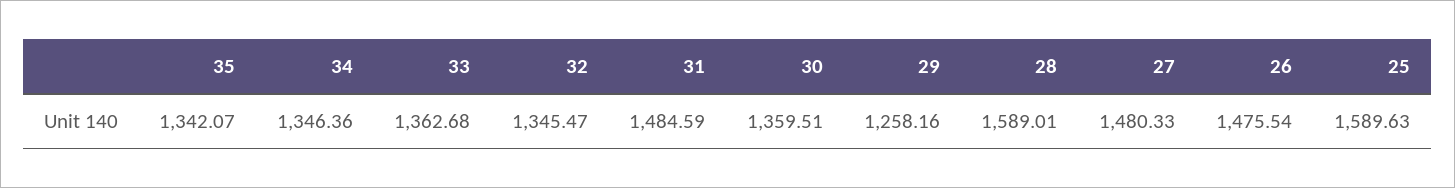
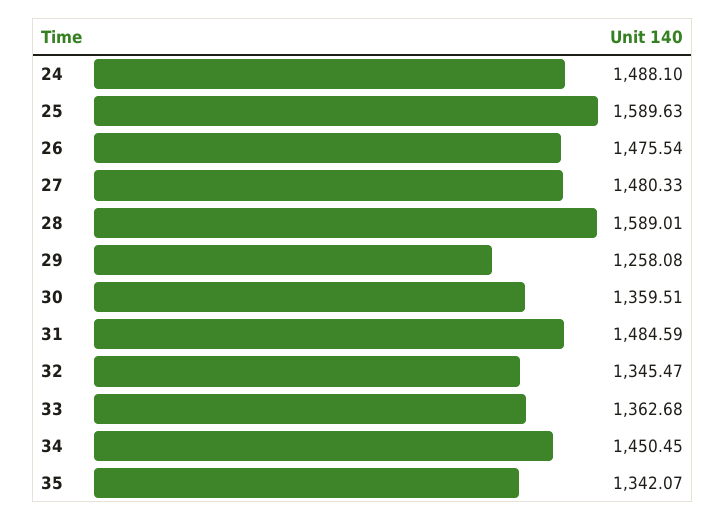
34: 1346.36 -> 1450.45
29: 1258.16 -> 1258.08
24: none -> 1488.1

